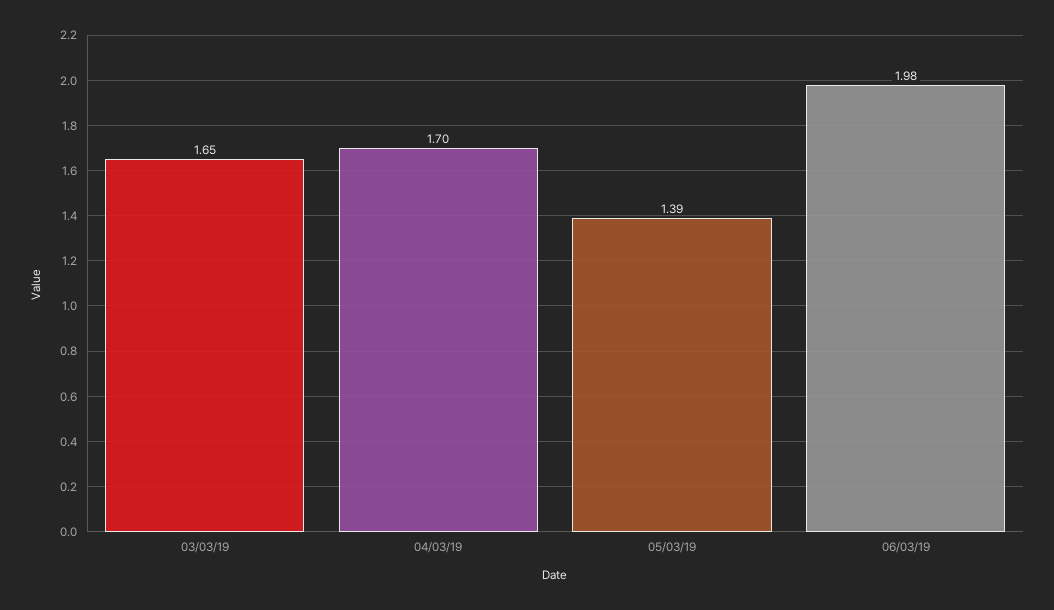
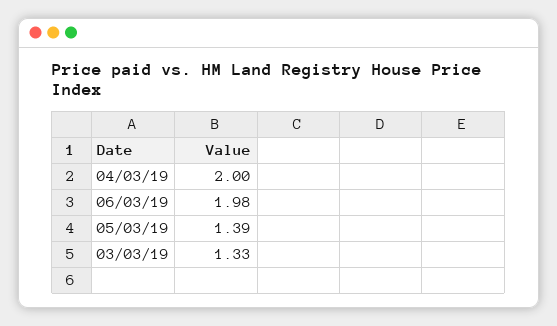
03/03/19: 1.65 -> 1.33
04/03/19: 1.7 -> 2

